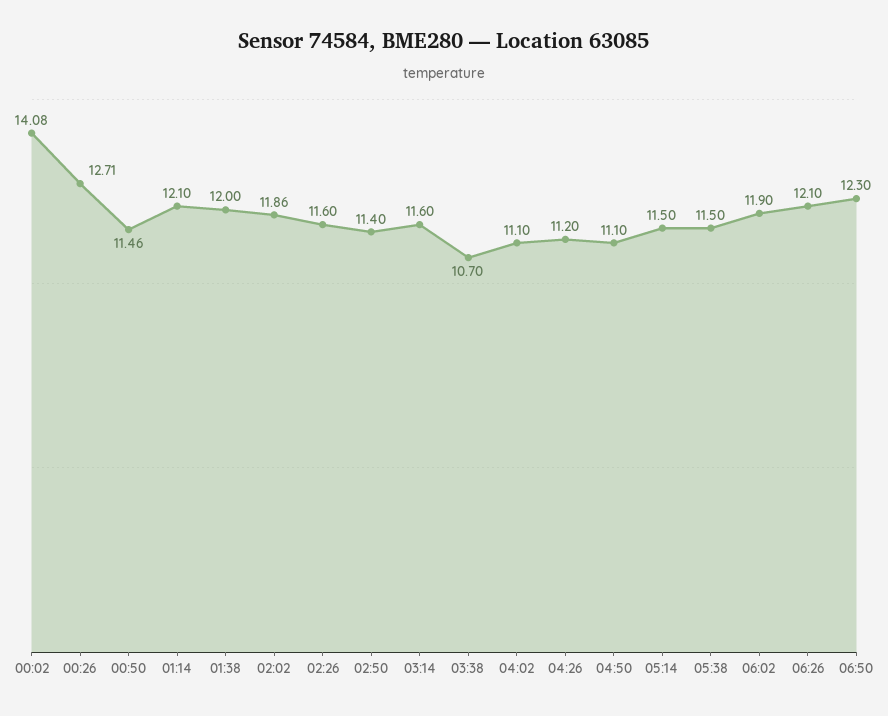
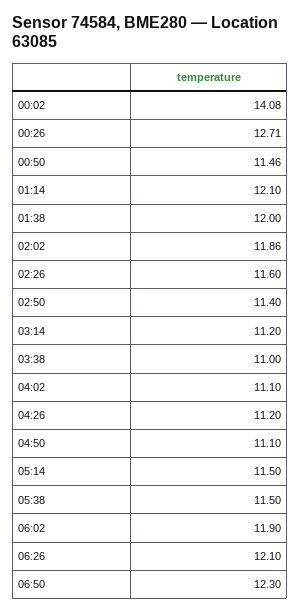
03:14: 11.6 -> 11.2
03:38: 10.7 -> 11

